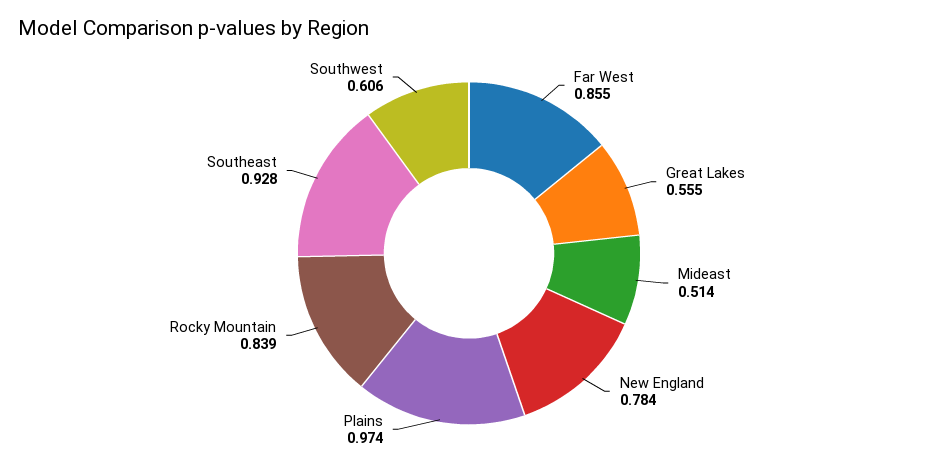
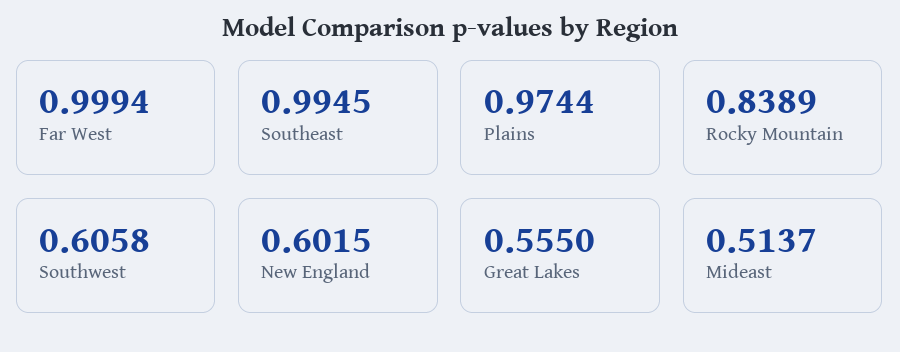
Far West: 0.855 -> 0.9994
New England: 0.784 -> 0.6015
Southeast: 0.928 -> 0.9945

